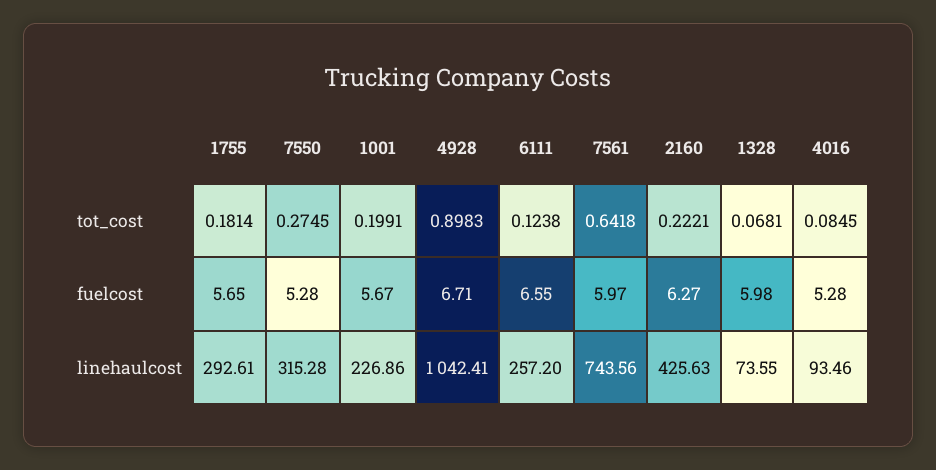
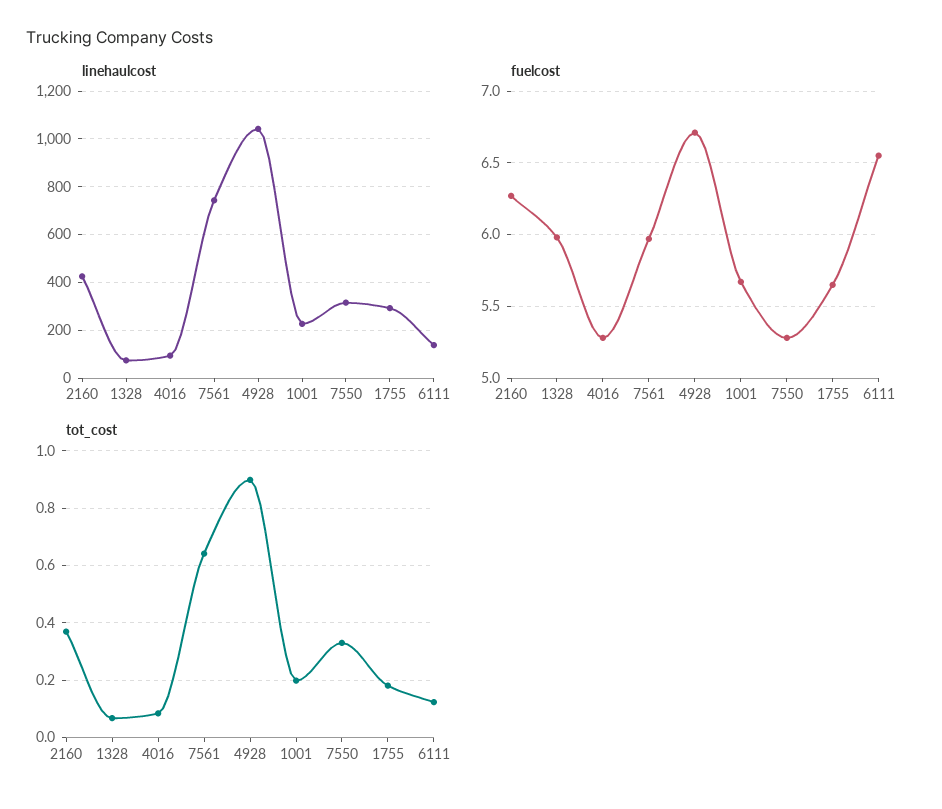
tot_cost, 7550: 0.2745 -> 0.325
tot_cost, 2160: 0.2221 -> 0.375
linehaulcost, 6111: 257.2 -> 150

